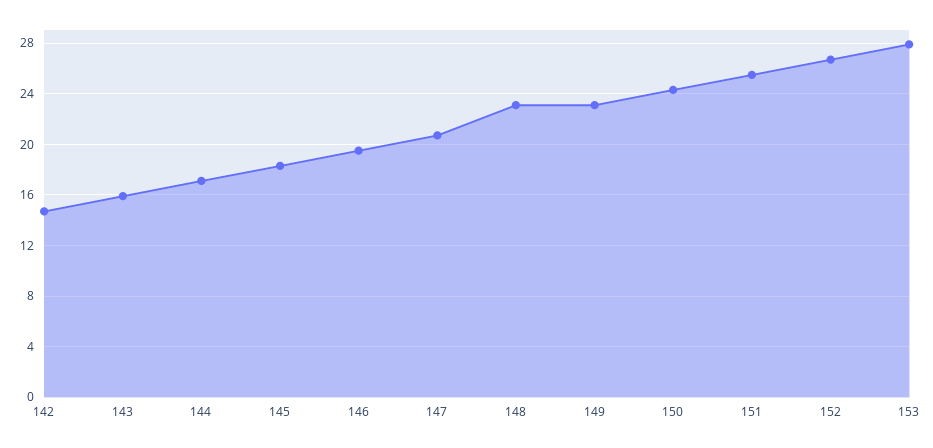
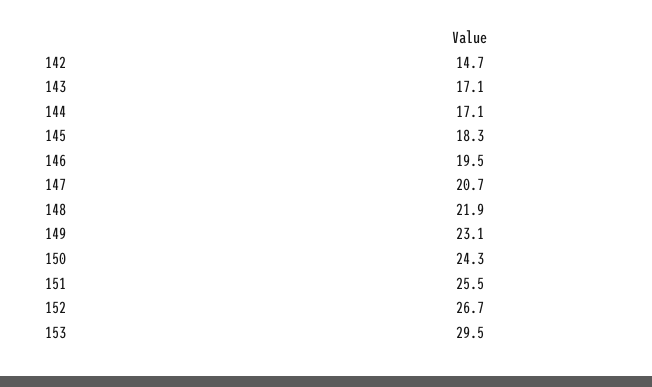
143: 16 -> 17.1
148: 23 -> 21.9
153: 28 -> 29.5

